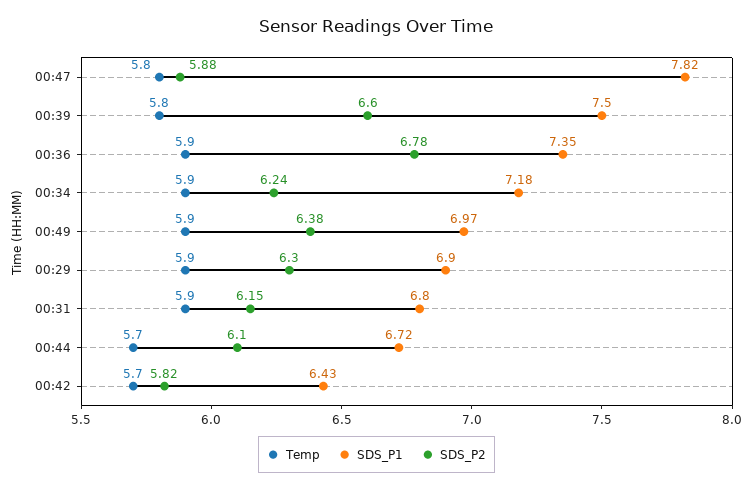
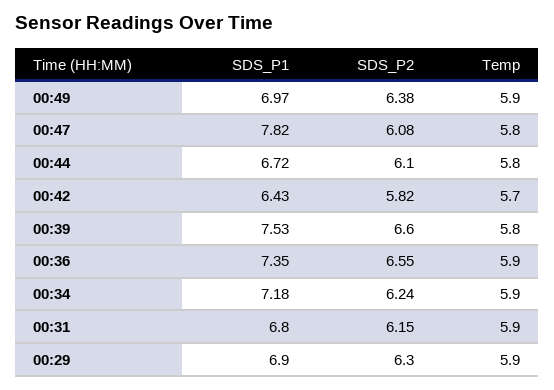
SDS_P2, 00:47: 5.88 -> 6.08
SDS_P1, 00:39: 7.5 -> 7.53
SDS_P2, 00:36: 6.78 -> 6.55
Temp, 00:44: 5.7 -> 5.8

